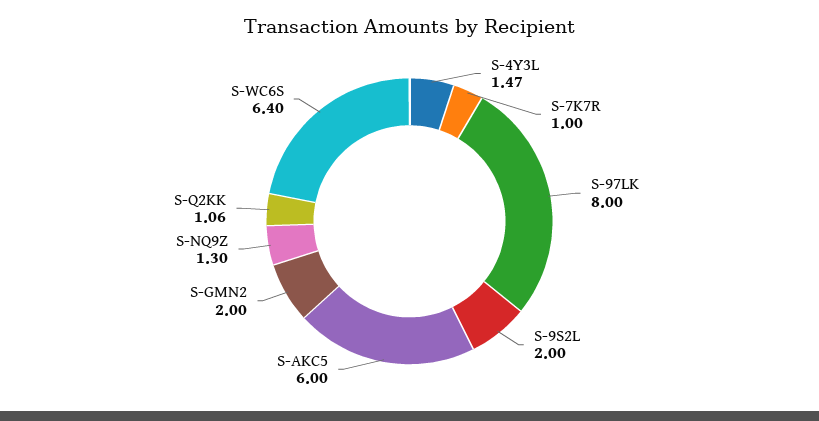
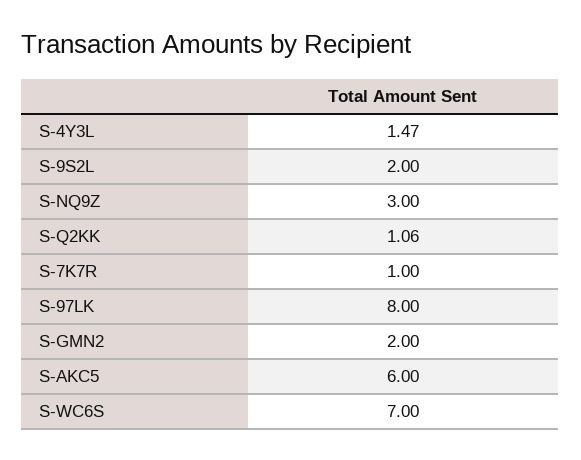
S-NQ9Z: 1.3 -> 3
S-WC6S: 6.4 -> 7

